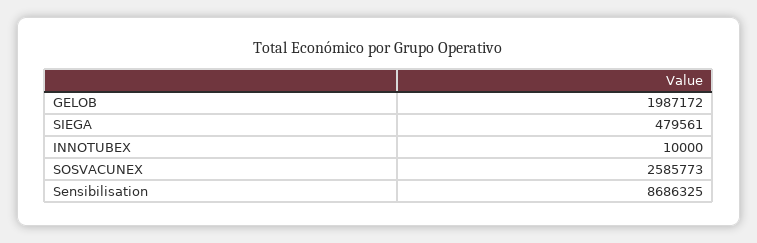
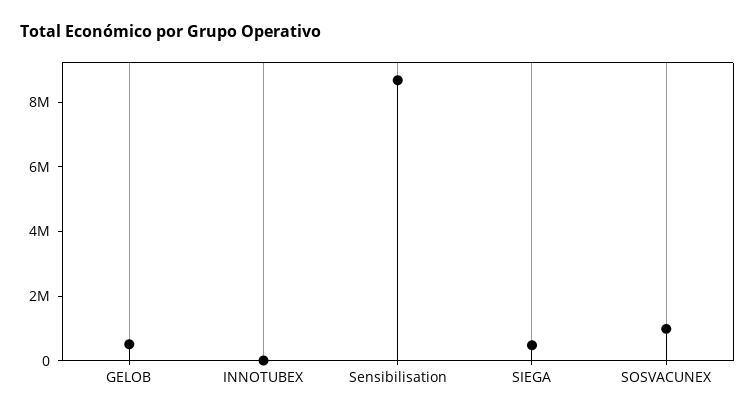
GELOB: 1987172 -> 500000
SOSVACUNEX: 2585773 -> 1000000

